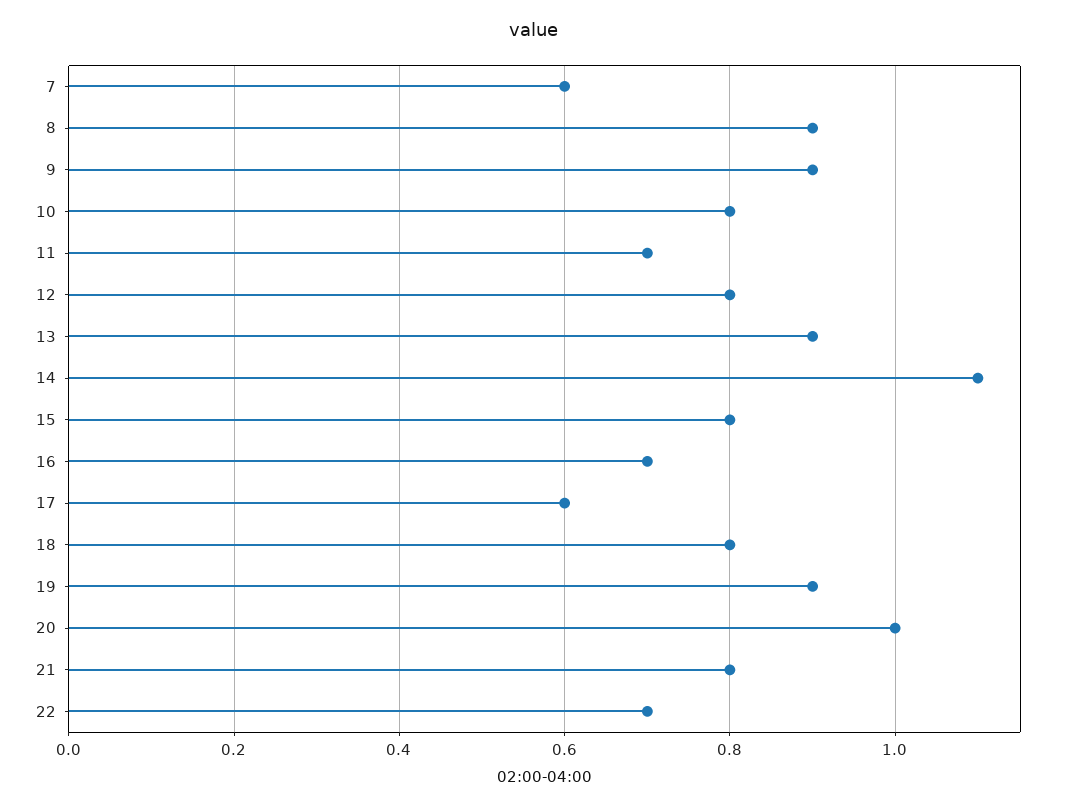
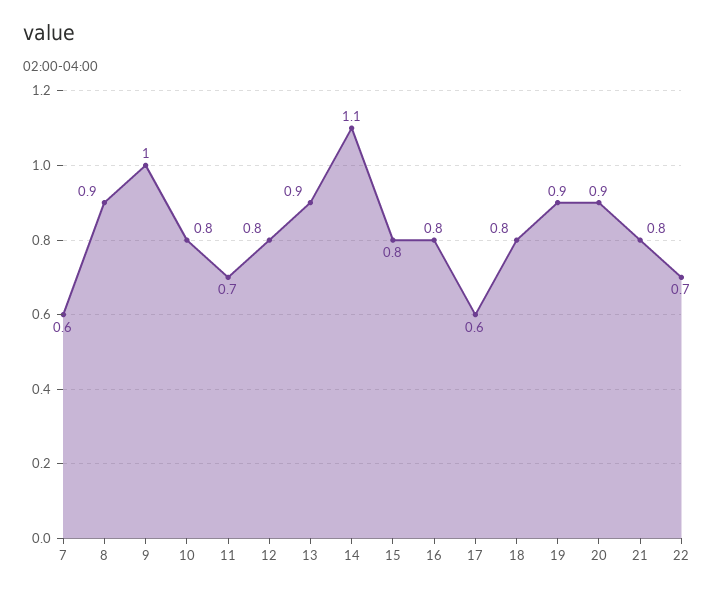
9: 0.9 -> 1
16: 0.7 -> 0.8
20: 1 -> 0.9

